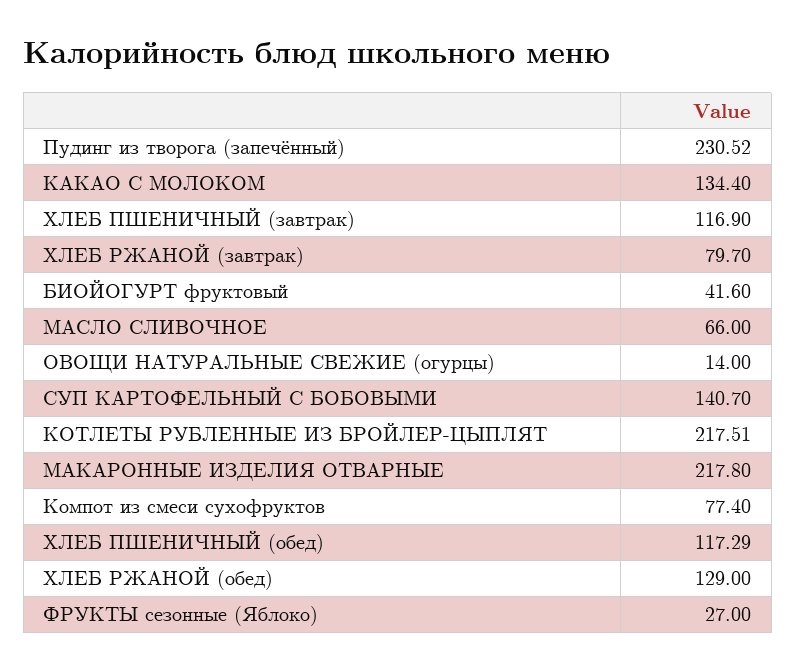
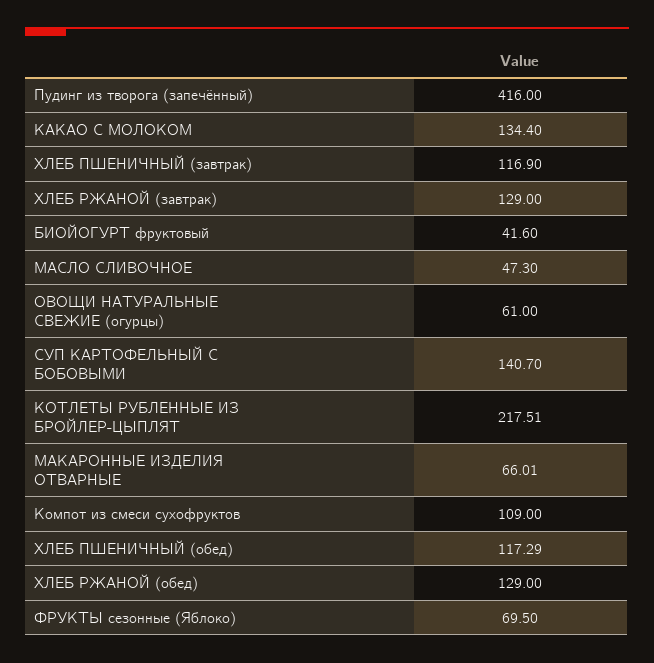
Пудинг из творога (запечённый): 230.52 -> 416
ХЛЕБ РЖАНОЙ (завтрак): 79.7 -> 129
МАСЛО СЛИВОЧНОЕ: 66 -> 47.3
ОВОЩИ НАТУРАЛЬНЫЕ СВЕЖИЕ (огурцы): 14 -> 61
МАКАРОННЫЕ ИЗДЕЛИЯ ОТВАРНЫЕ: 217.8 -> 66.01
Компот из смеси сухофруктов: 77.4 -> 109
ФРУКТЫ сезонные (Яблоко): 27 -> 69.5

